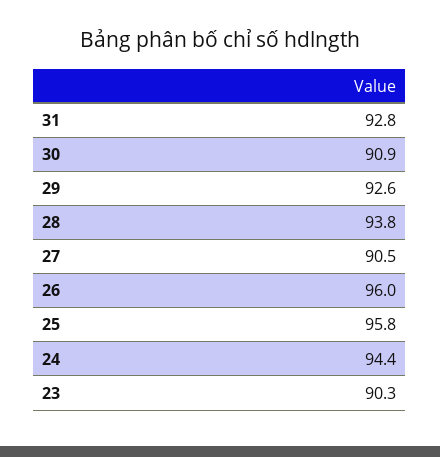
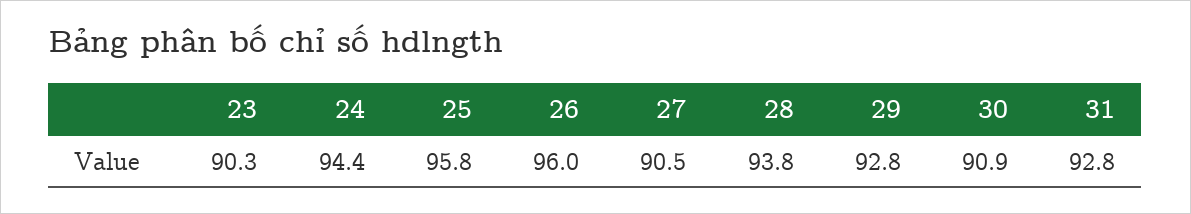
29: 92.6 -> 92.8

